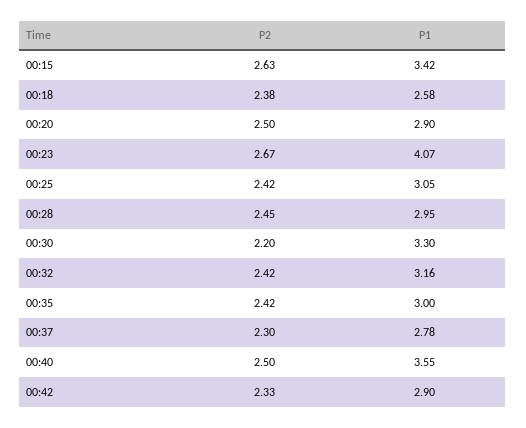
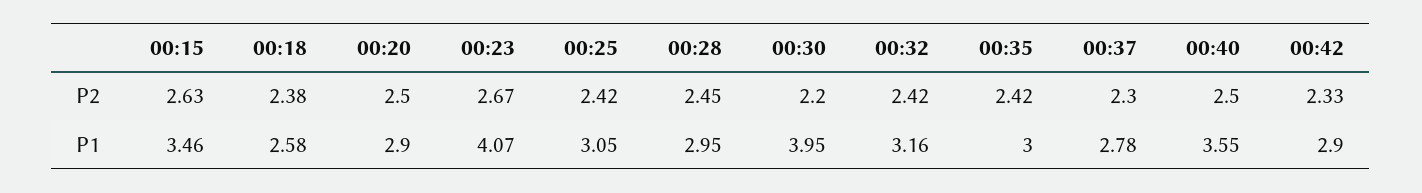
P1, 00:15: 3.42 -> 3.46
P1, 00:30: 3.3 -> 3.95

